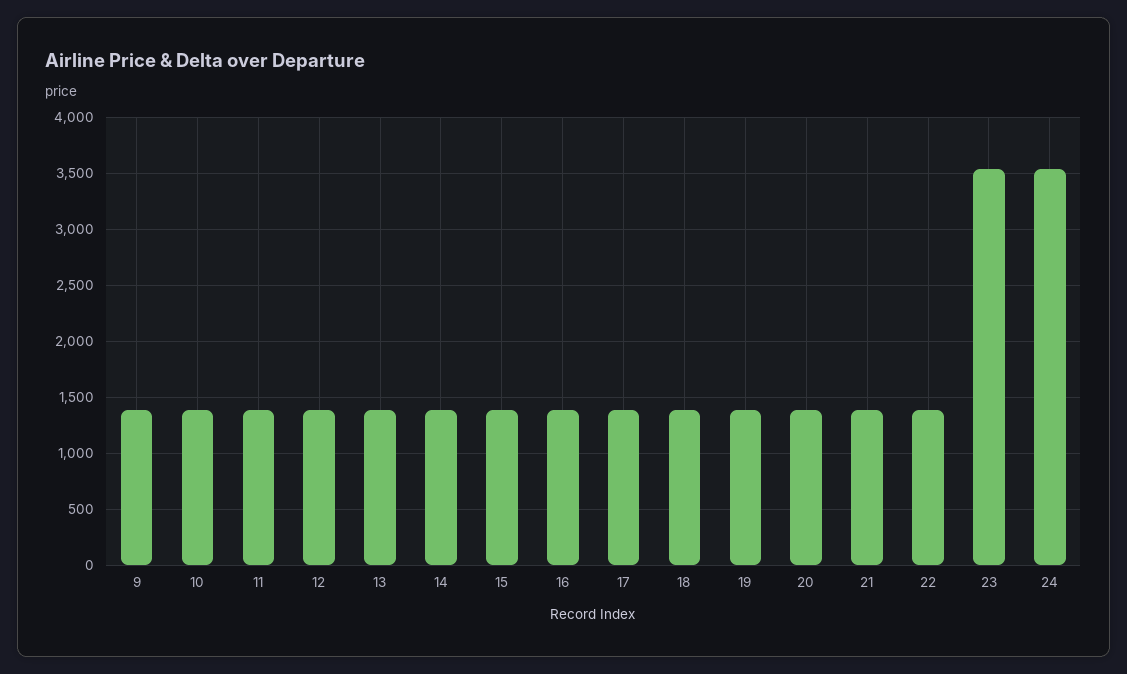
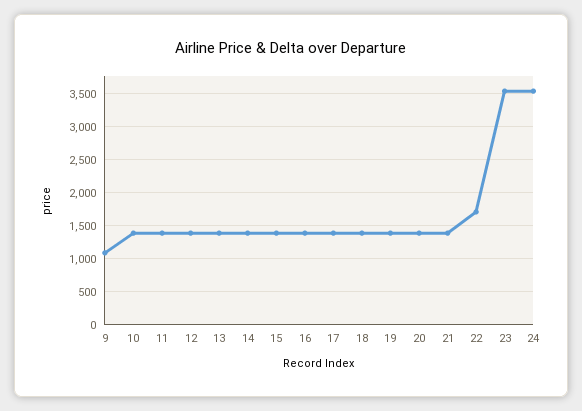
9: 1400 -> 1100
22: 1400 -> 1700

